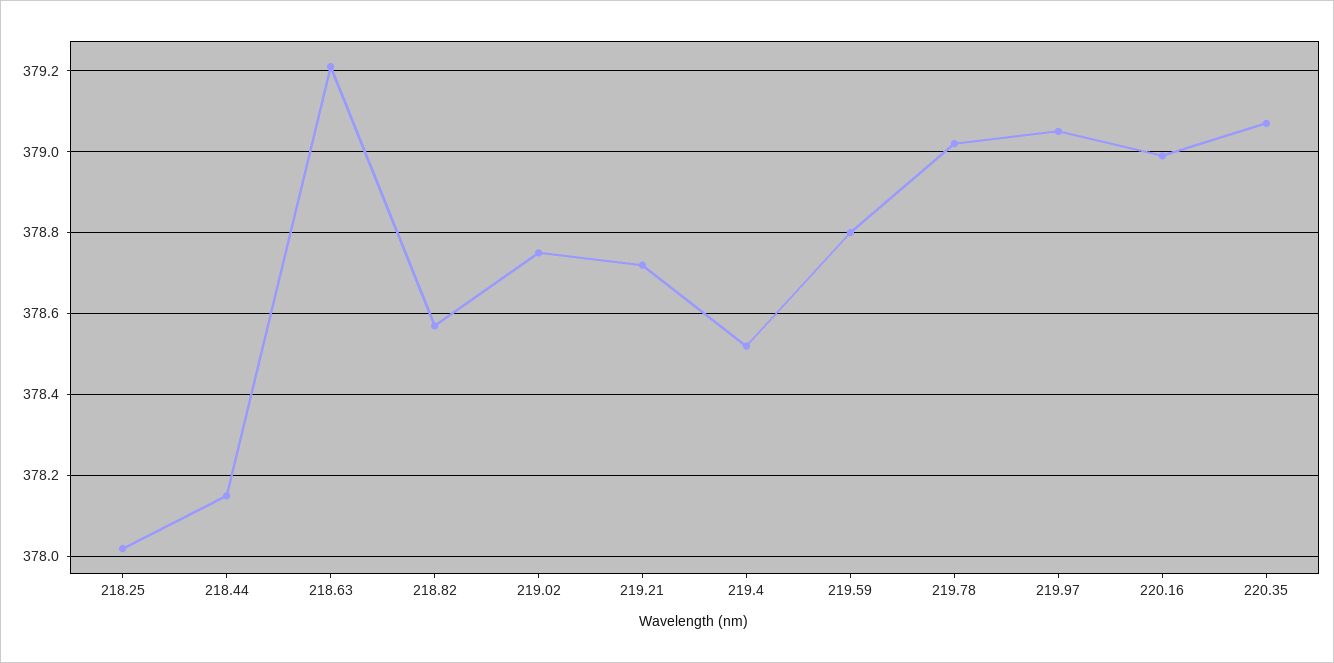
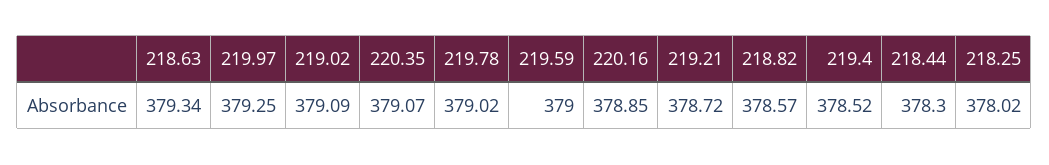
218.44: 378.15 -> 378.3
218.63: 379.2 -> 379.34
219.02: 378.75 -> 379.09
219.59: 378.8 -> 379
219.97: 379.05 -> 379.25
220.16: 379 -> 378.85

